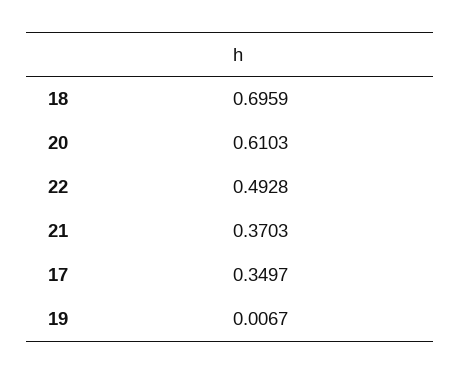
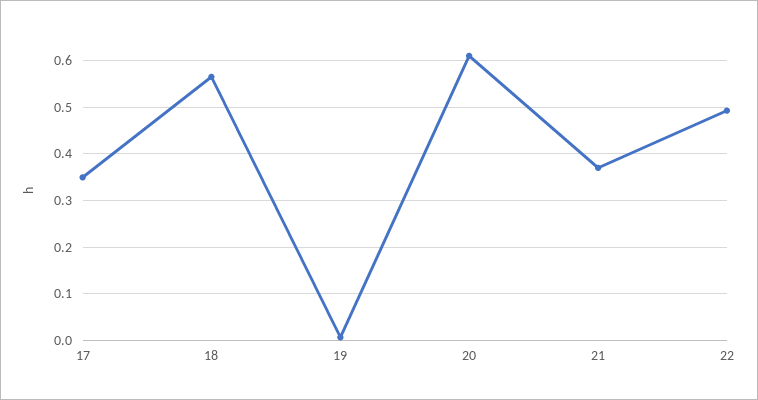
18: 0.6959 -> 0.56

